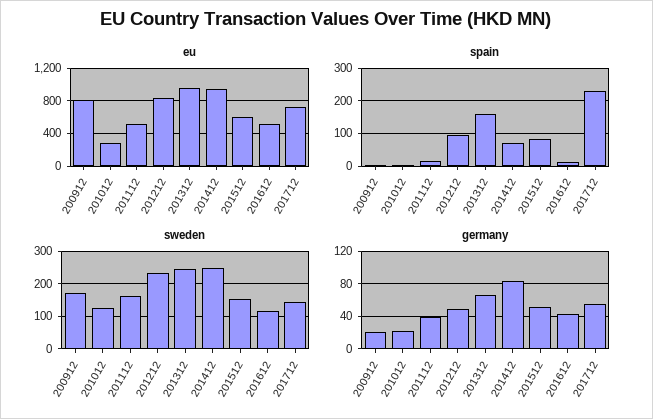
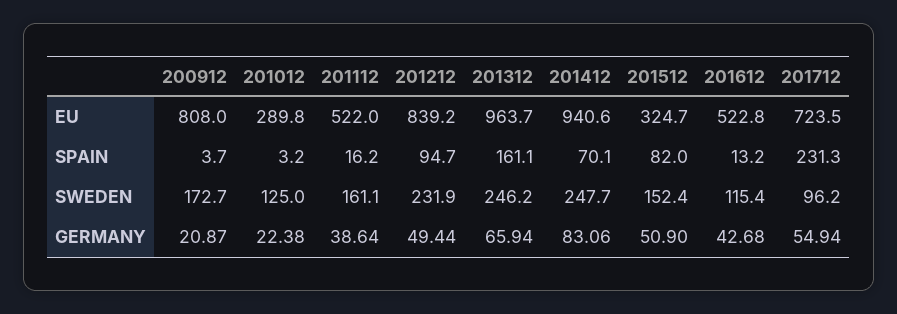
eu, 201512: 600 -> 324.7
sweden, 201712: 140 -> 96.2

